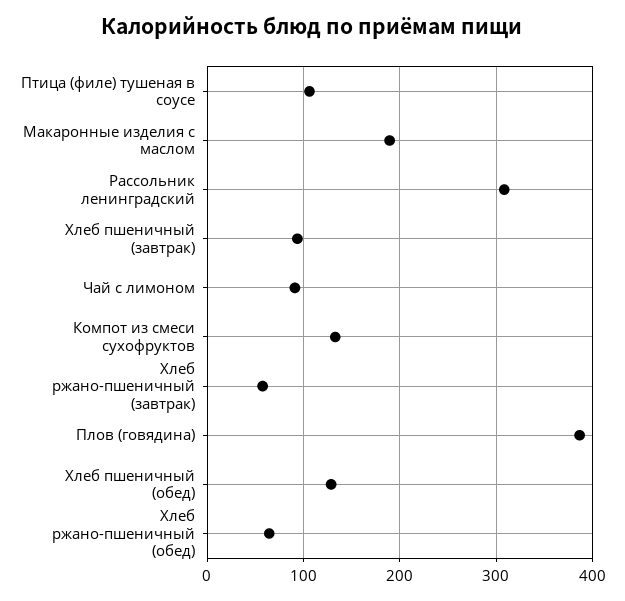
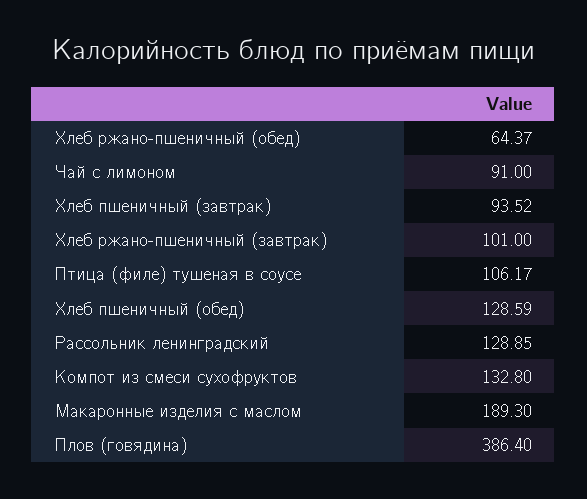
Рассольник ленинградский: 310 -> 128.85
Хлеб ржано-пшеничный (завтрак): 60 -> 101

